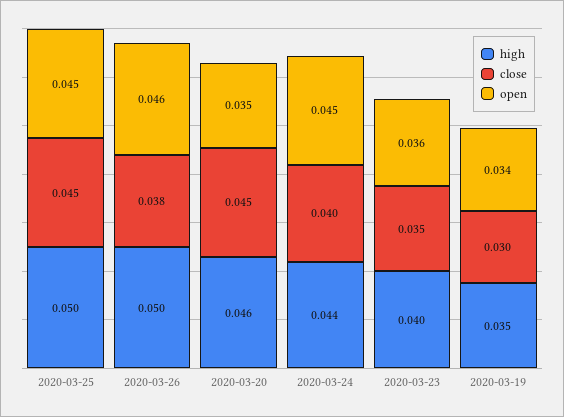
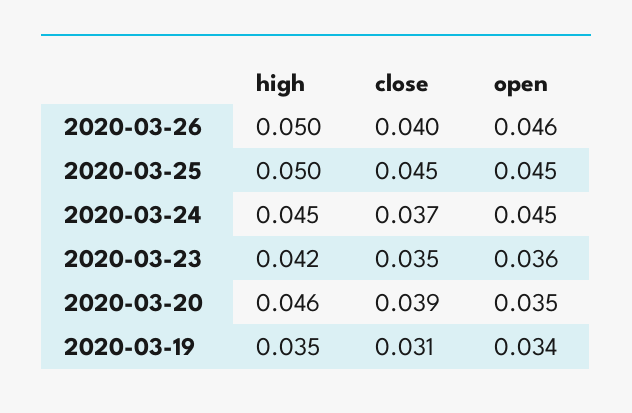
close, 2020-03-26: 0.038 -> 0.04
close, 2020-03-20: 0.045 -> 0.039
high, 2020-03-24: 0.044 -> 0.045
close, 2020-03-24: 0.04 -> 0.037
high, 2020-03-23: 0.04 -> 0.042
close, 2020-03-19: 0.03 -> 0.031

